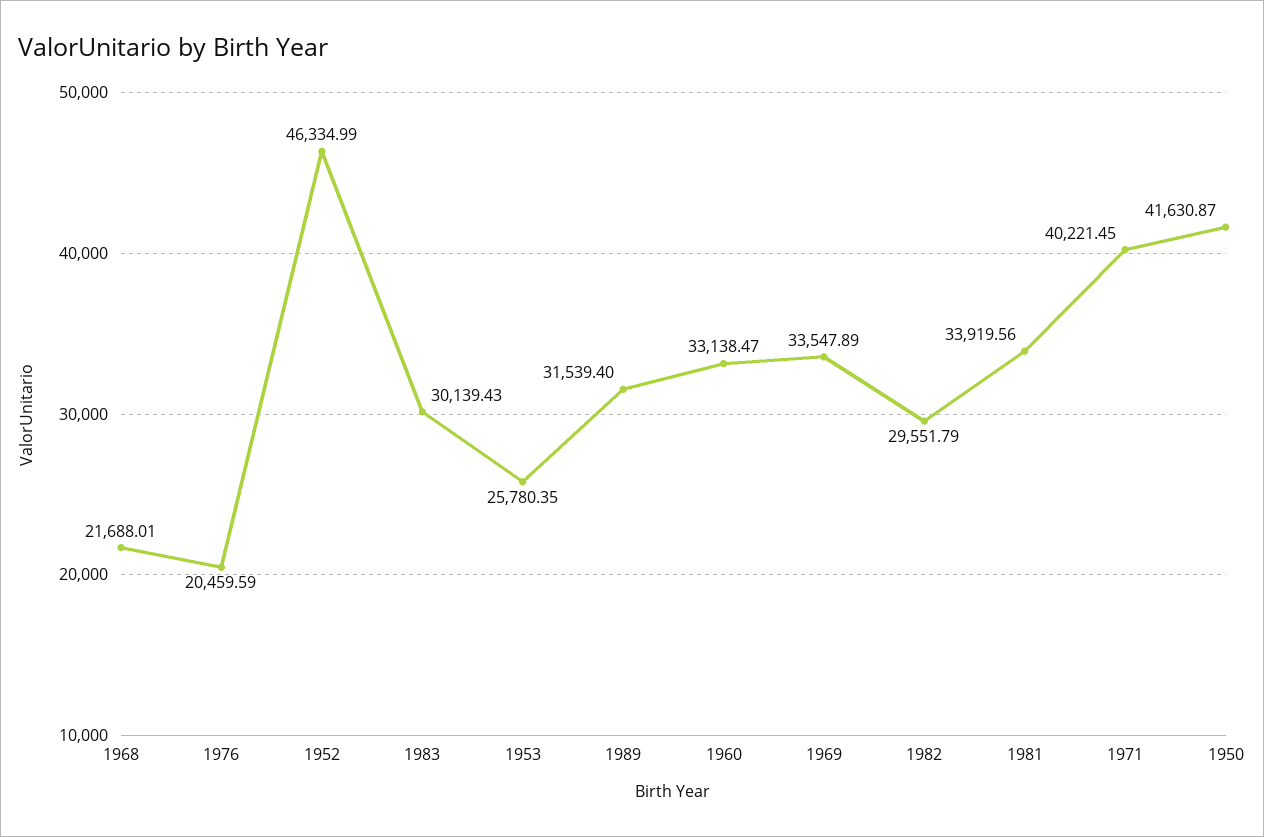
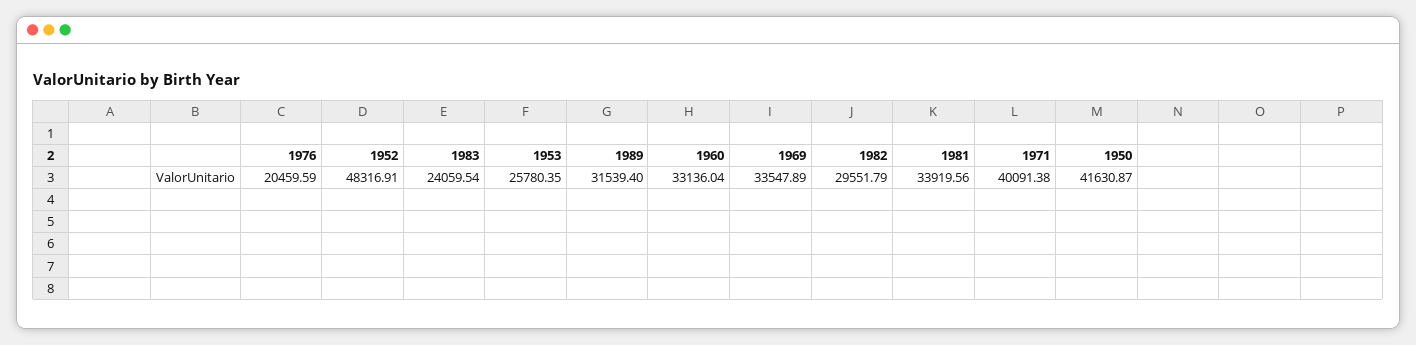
1968: 21688.01 -> none
1952: 46334.99 -> 48316.91
1983: 30139.43 -> 24059.54
1960: 33138.47 -> 33136.04
1971: 40221.45 -> 40091.38

